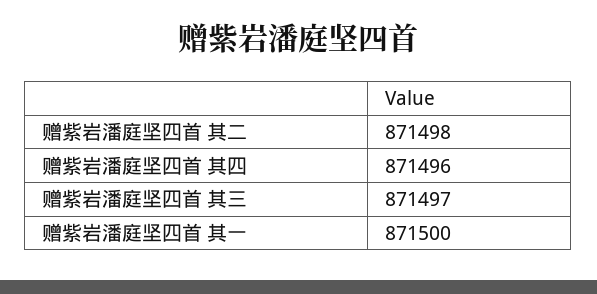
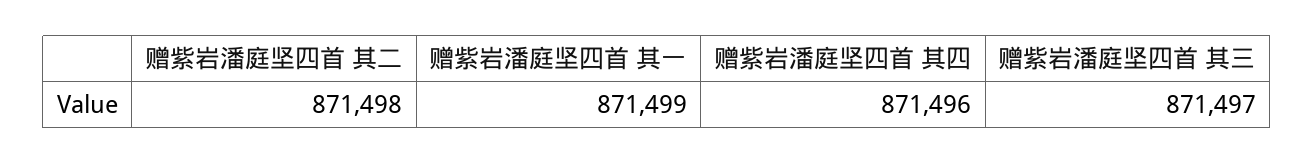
赠紫岩潘庭坚四首 其一: 871500 -> 871499

